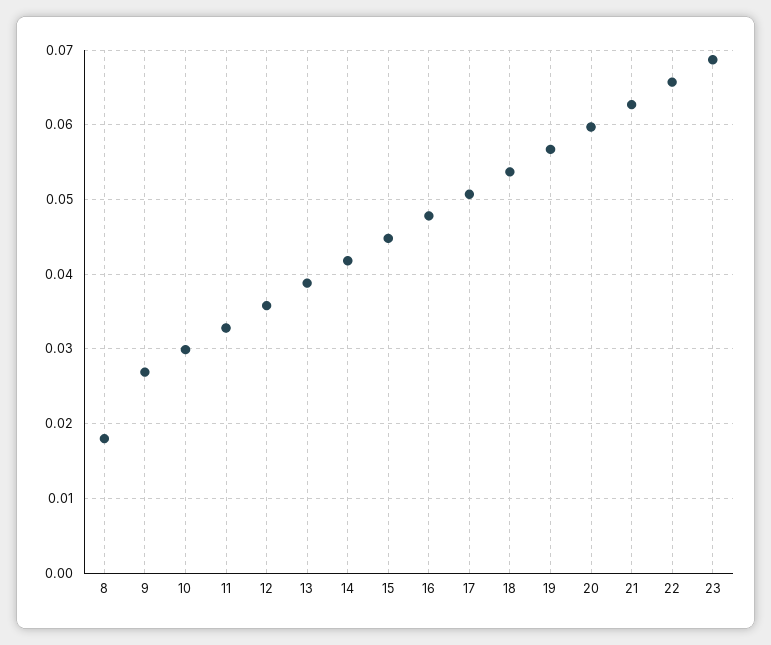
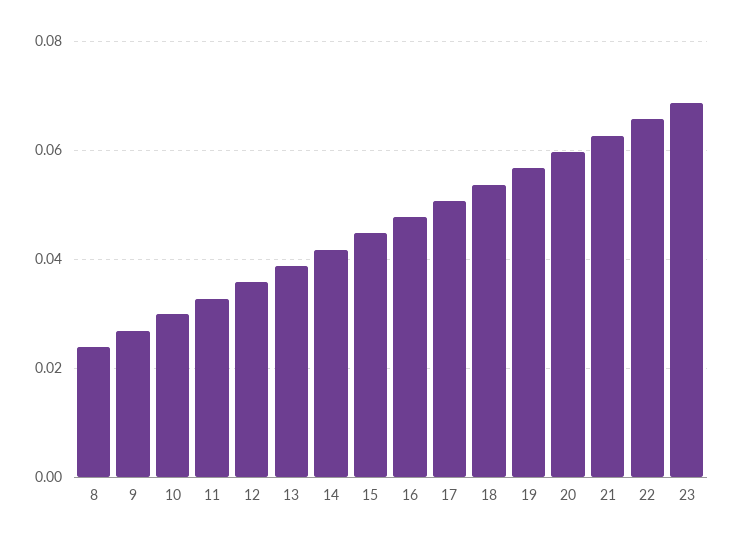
8: 0.018 -> 0.024

